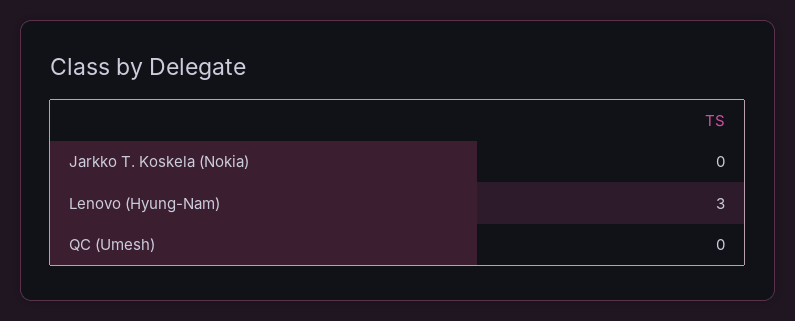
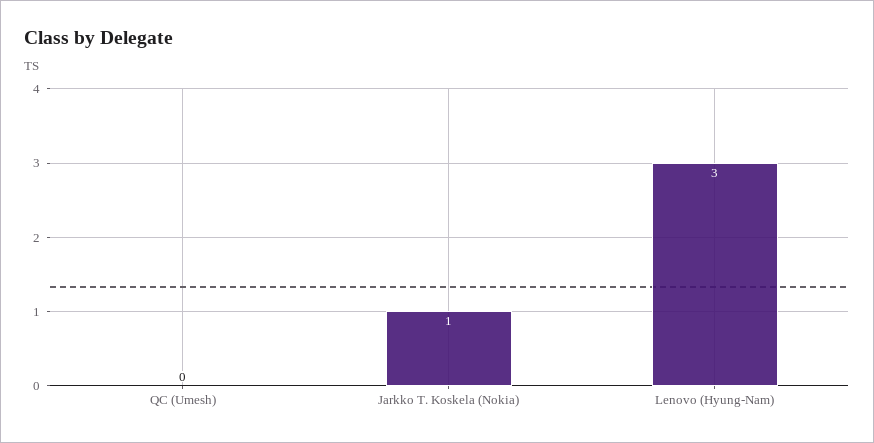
Jarkko T. Koskela (Nokia): 0 -> 1

